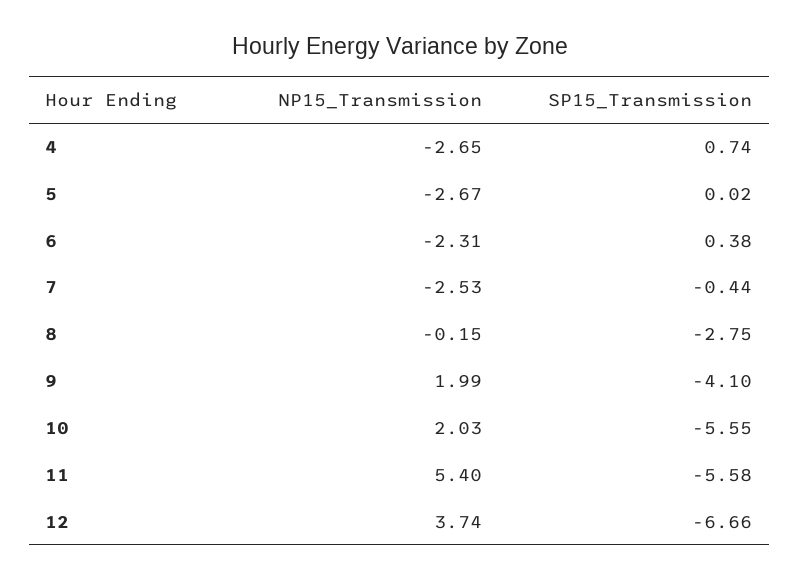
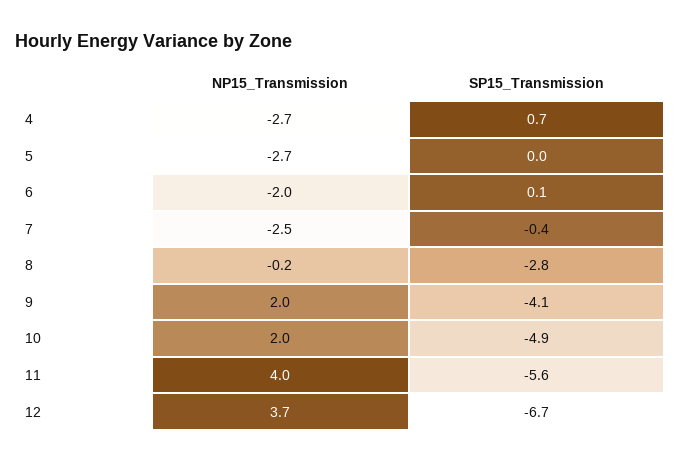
NP15_Transmission, 6: -2.31 -> -2
SP15_Transmission, 6: 0.38 -> 0.1
SP15_Transmission, 10: -5.55 -> -4.9
NP15_Transmission, 11: 5.4 -> 4

